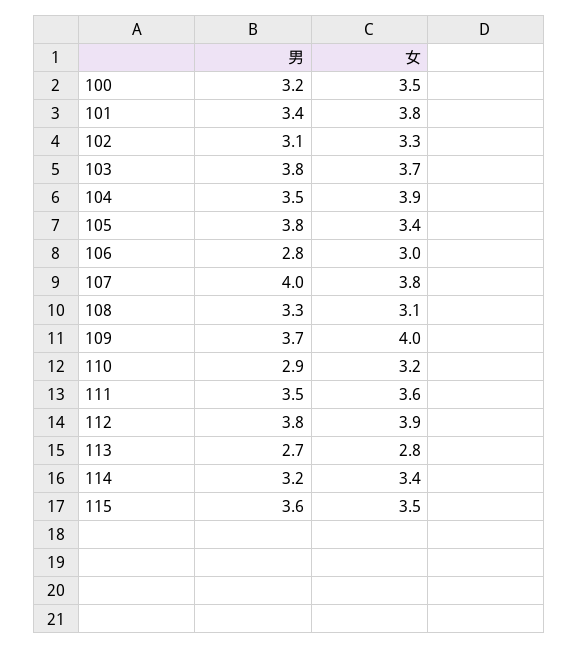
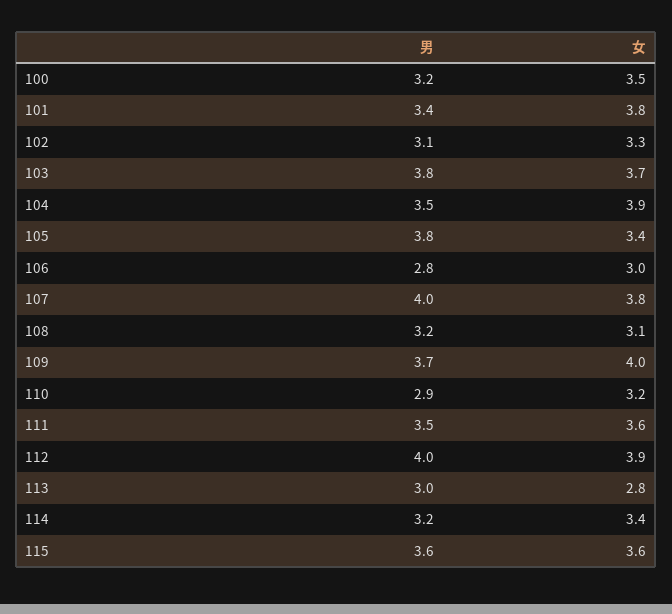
男, 108: 3.3 -> 3.2
男, 112: 3.8 -> 4
男, 113: 2.7 -> 3
女, 115: 3.5 -> 3.6

